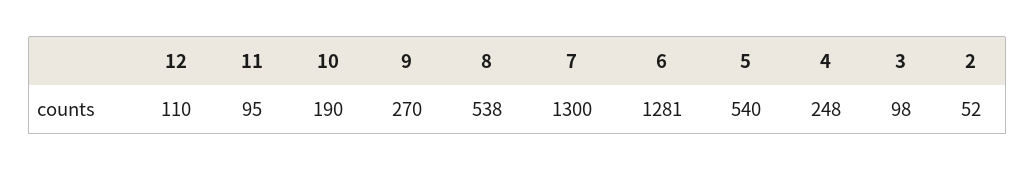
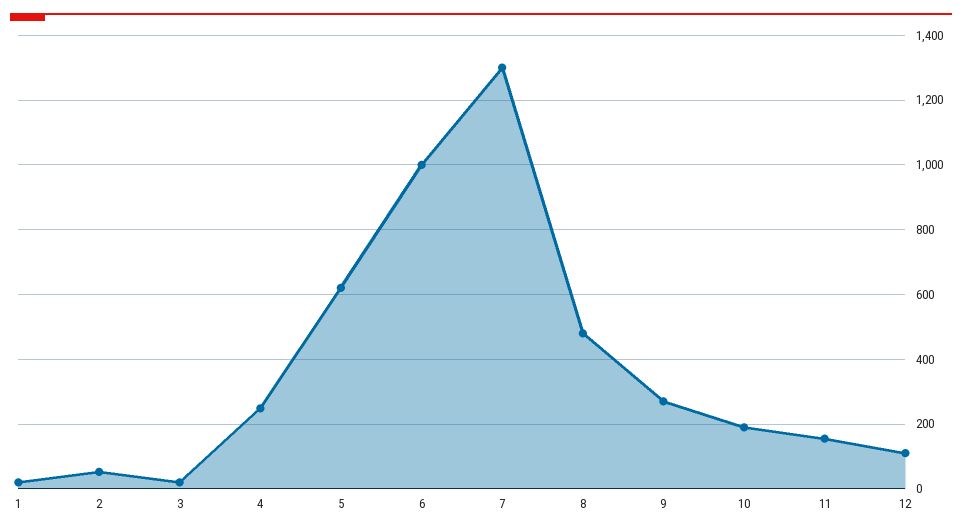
11: 95 -> 160
8: 538 -> 480
6: 1281 -> 1000
5: 540 -> 620
3: 98 -> 20
1: none -> 20

